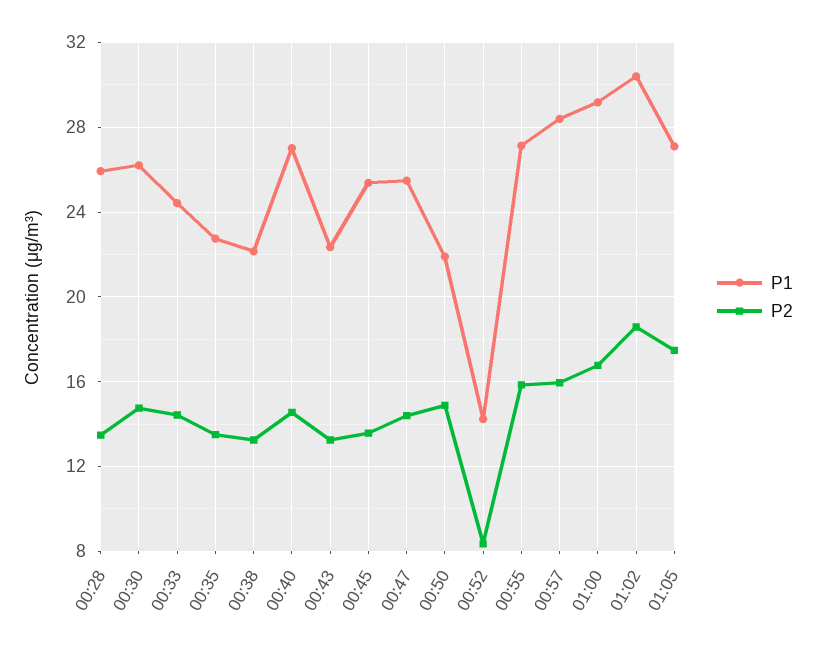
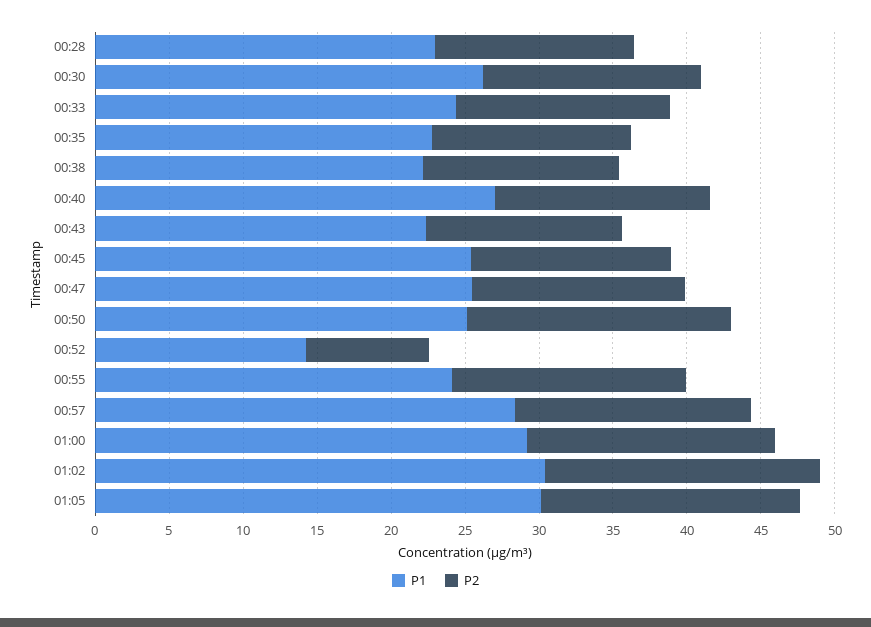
P1, 00:28: 26 -> 23
P1, 00:50: 22 -> 25
P2, 00:50: 15 -> 18
P1, 00:55: 27 -> 24
P1, 01:05: 27 -> 30

